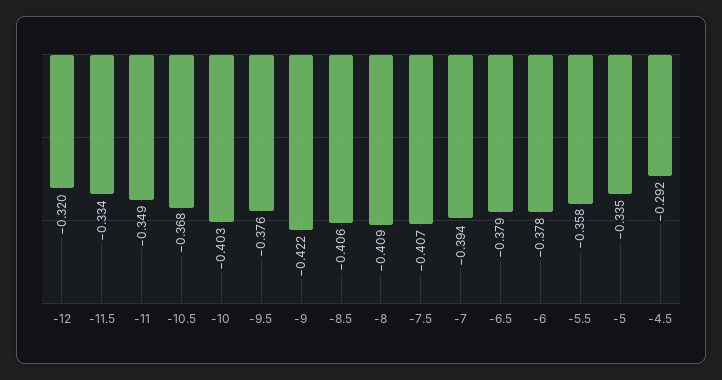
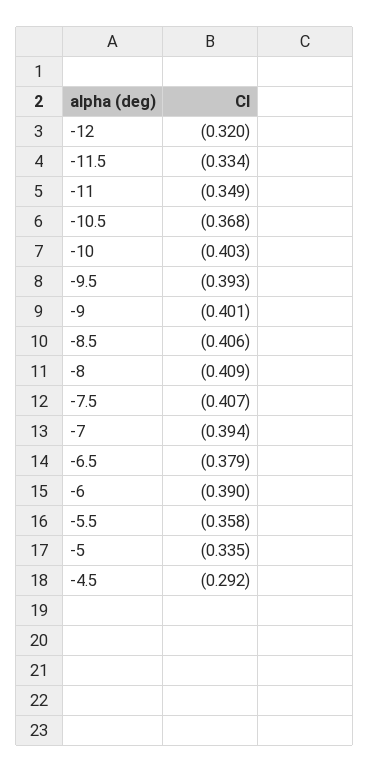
-9.5: -0.376 -> -0.393
-9: -0.422 -> -0.401
-6: -0.378 -> -0.39

